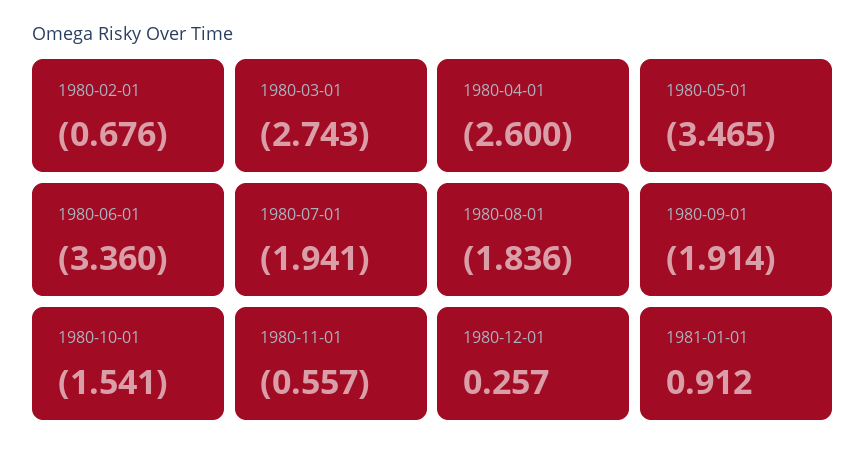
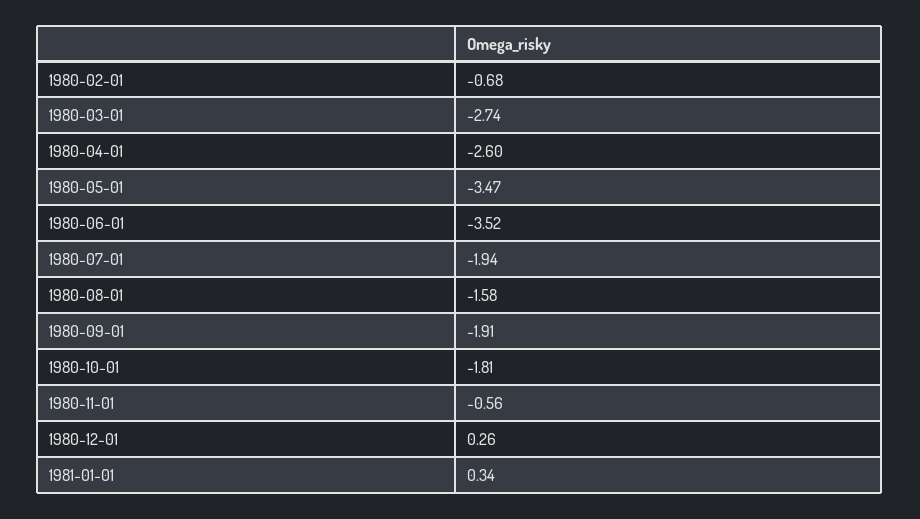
1980-06-01: -3.36 -> -3.52
1980-08-01: -1.836 -> -1.58
1980-10-01: -1.541 -> -1.81
1981-01-01: 0.912 -> 0.34

